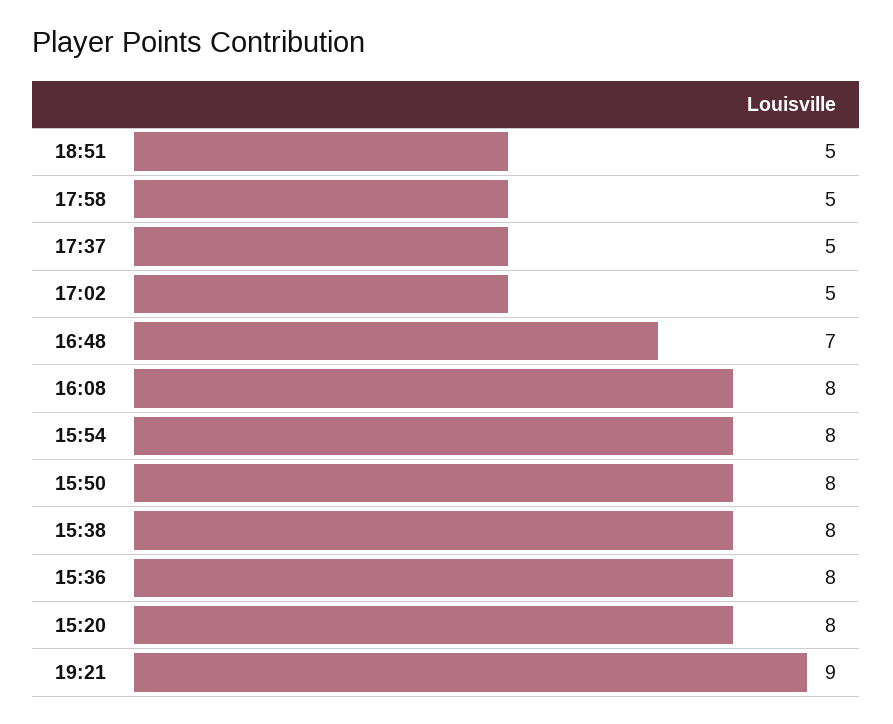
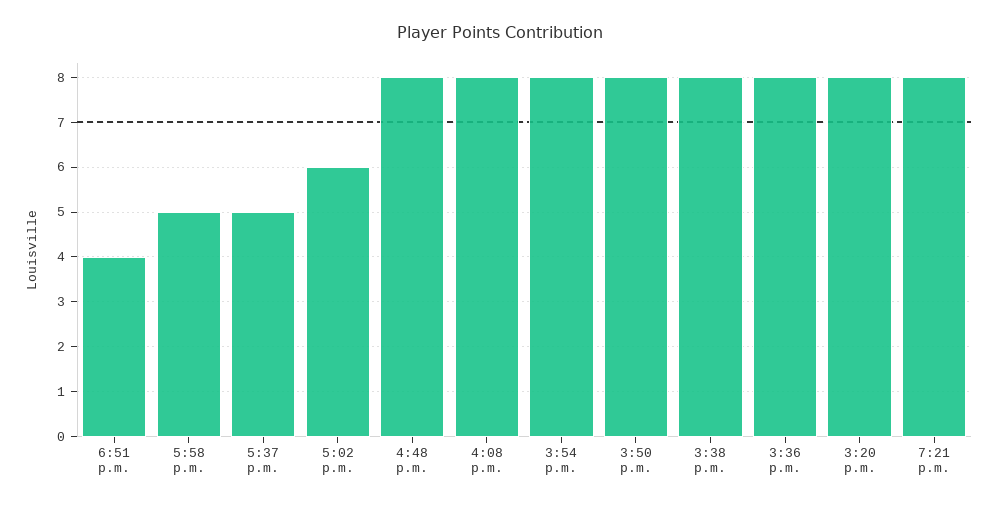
18:51: 5 -> 4
17:02: 5 -> 6
16:48: 7 -> 8
19:21: 9 -> 8

